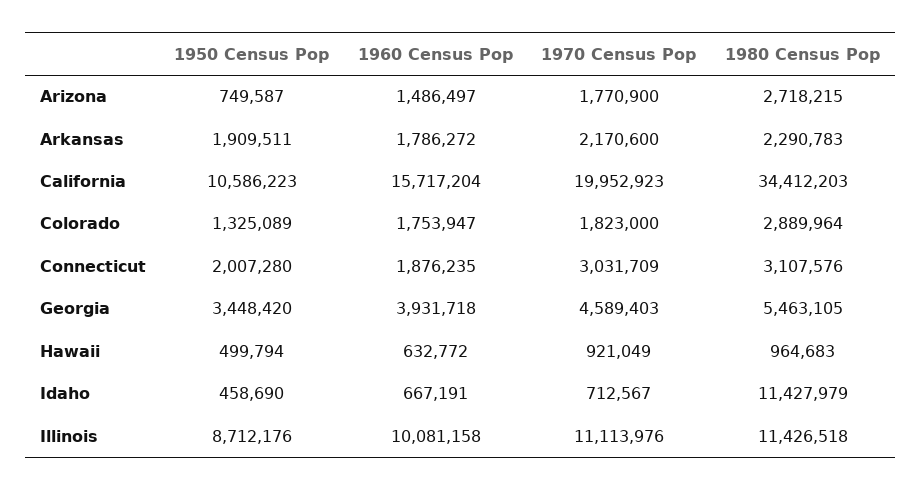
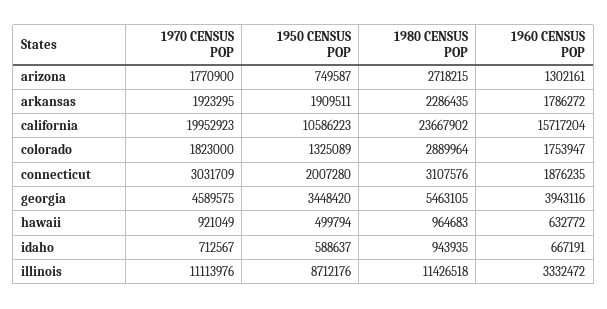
1960 Census Pop, Arizona: 1486497 -> 1302161
1970 Census Pop, Arkansas: 2170600 -> 1923295
1980 Census Pop, Arkansas: 2290783 -> 2286435
1980 Census Pop, California: 34412203 -> 23667902
1960 Census Pop, Georgia: 3931718 -> 3943116
1970 Census Pop, Georgia: 4589403 -> 4589575
1950 Census Pop, Idaho: 458690 -> 588637
1980 Census Pop, Idaho: 11427979 -> 943935
1960 Census Pop, Illinois: 10081158 -> 3332472

